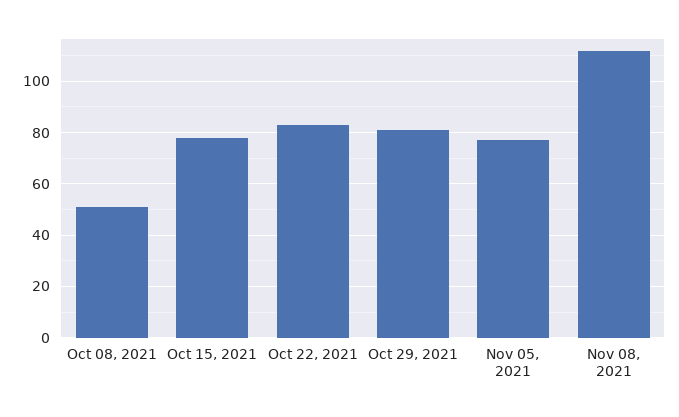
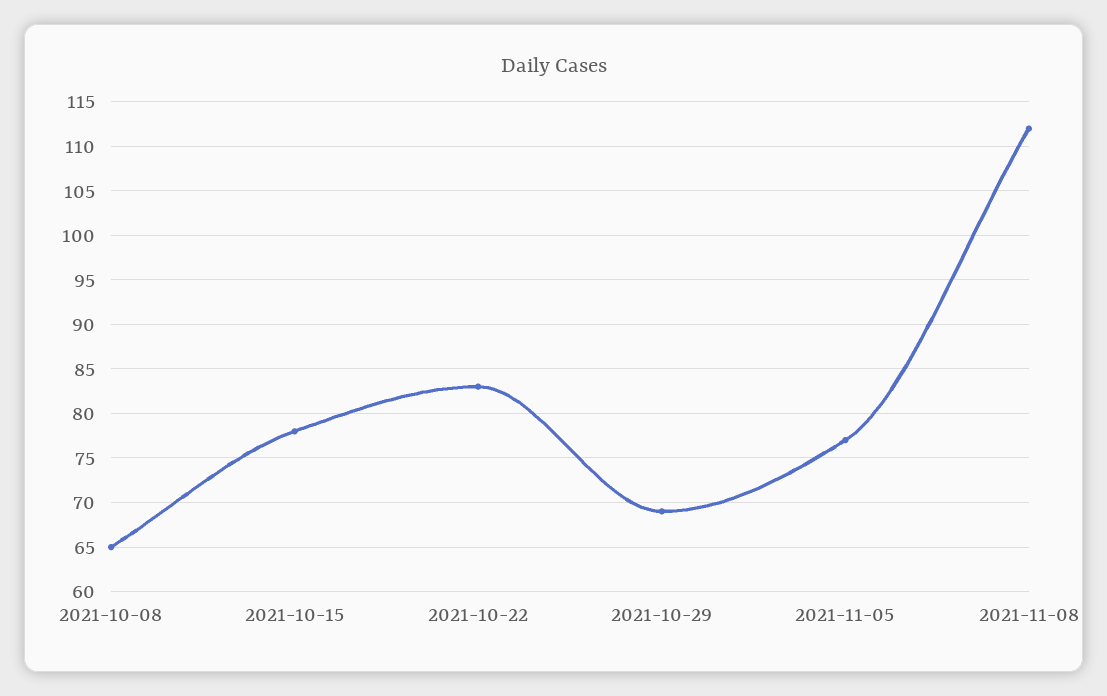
Oct 08, 2021: 50 -> 65
Oct 29, 2021: 80 -> 69

